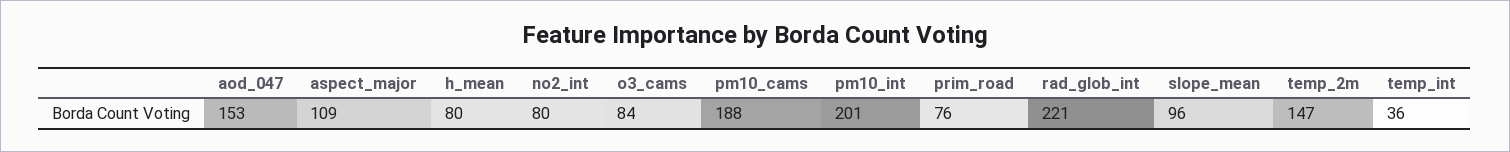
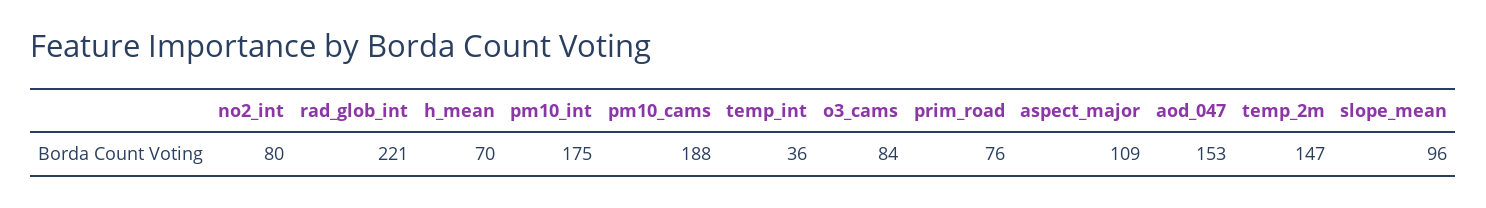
h_mean: 80 -> 70
pm10_int: 201 -> 175

